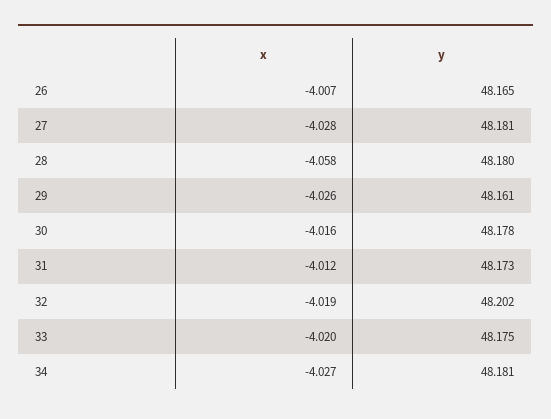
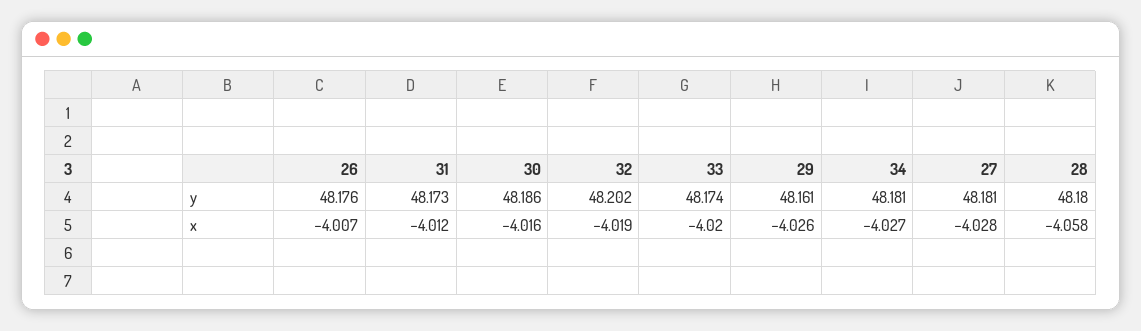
y, 26: 48.165 -> 48.176
y, 30: 48.178 -> 48.186
y, 33: 48.175 -> 48.174

